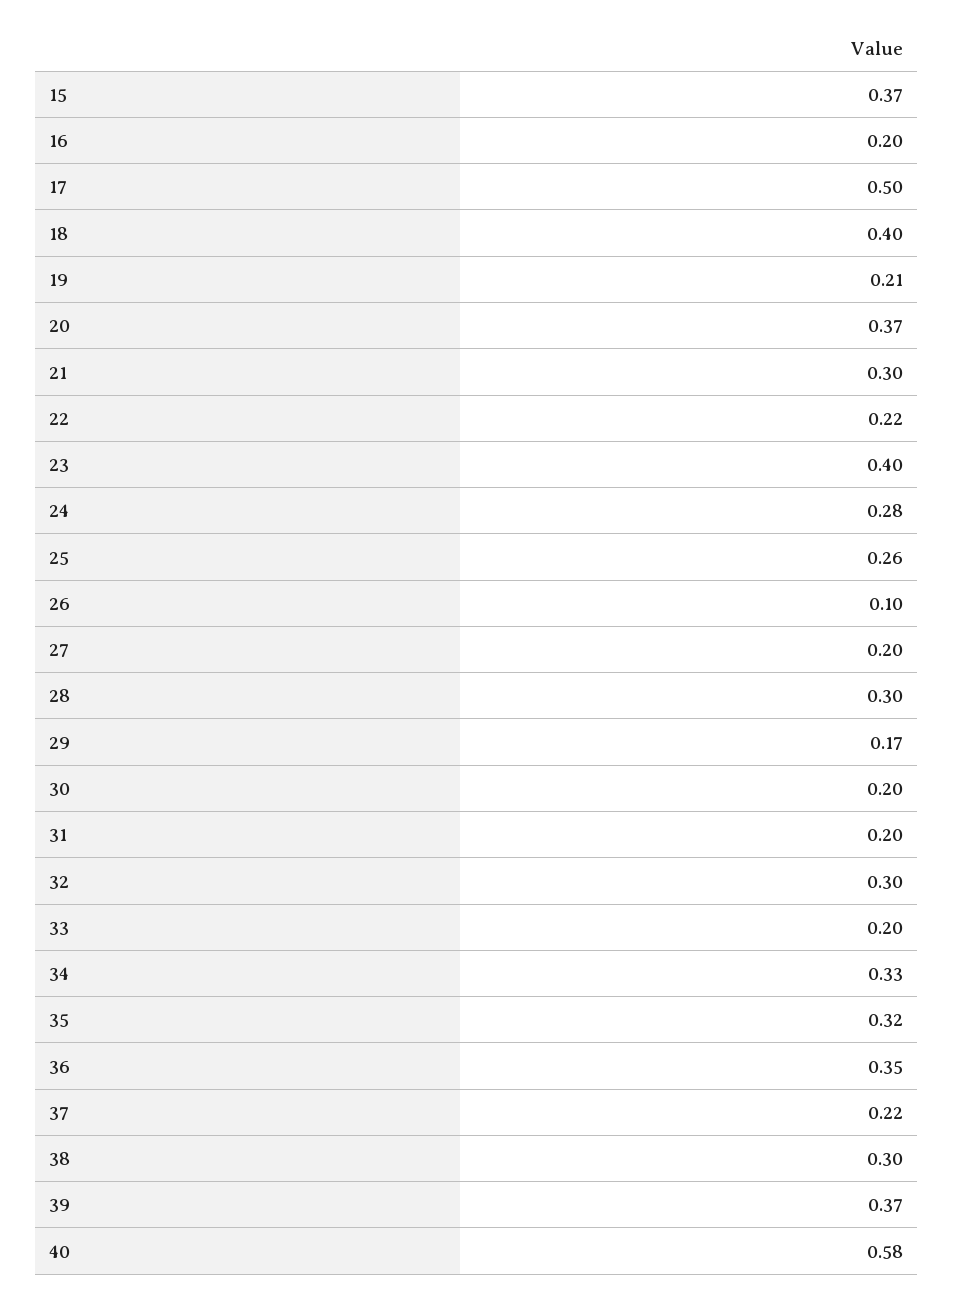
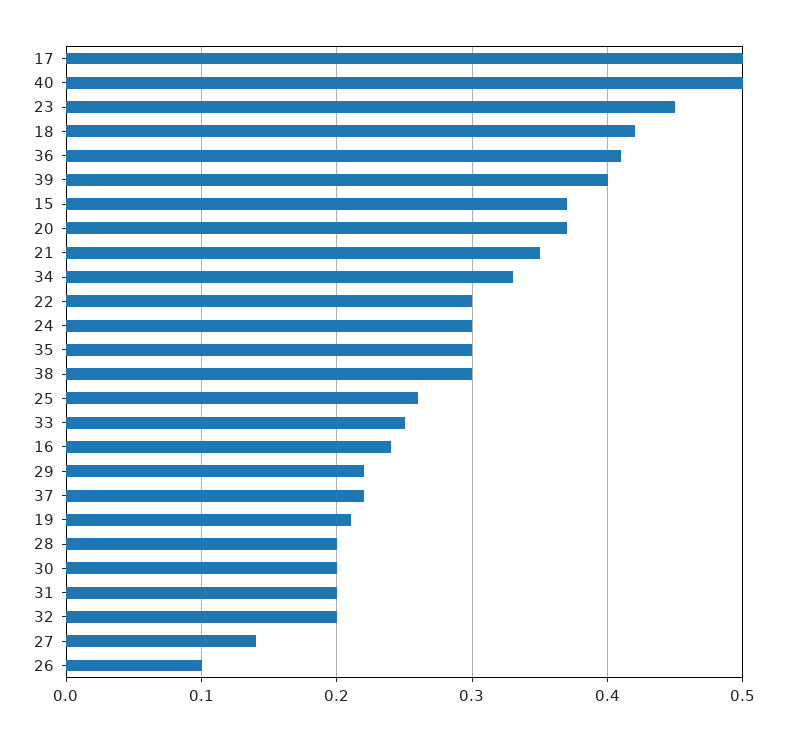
16: 0.2 -> 0.24
18: 0.4 -> 0.42
21: 0.3 -> 0.35
22: 0.22 -> 0.3
23: 0.4 -> 0.45
24: 0.28 -> 0.3
27: 0.2 -> 0.14
28: 0.3 -> 0.2
29: 0.17 -> 0.22
32: 0.3 -> 0.2
33: 0.2 -> 0.25
35: 0.32 -> 0.3
36: 0.35 -> 0.41
39: 0.37 -> 0.4
40: 0.58 -> 0.5

